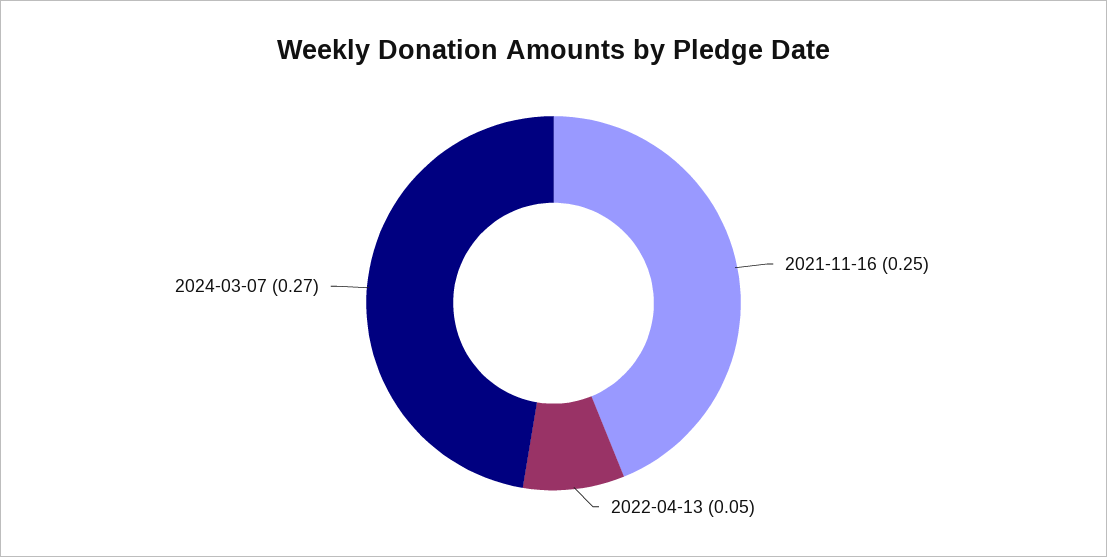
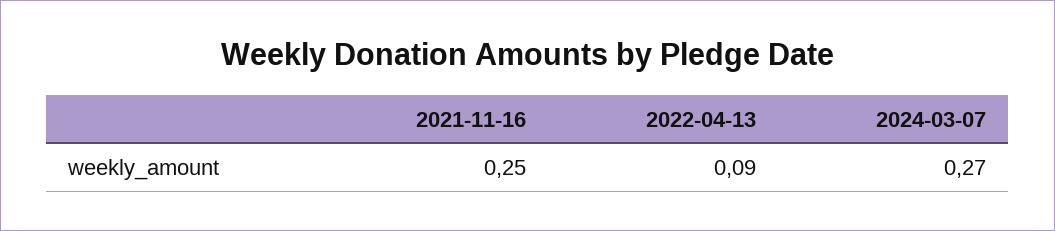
2022-04-13: 0.05 -> 0.09

